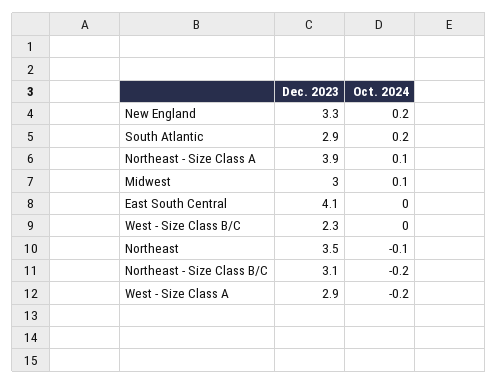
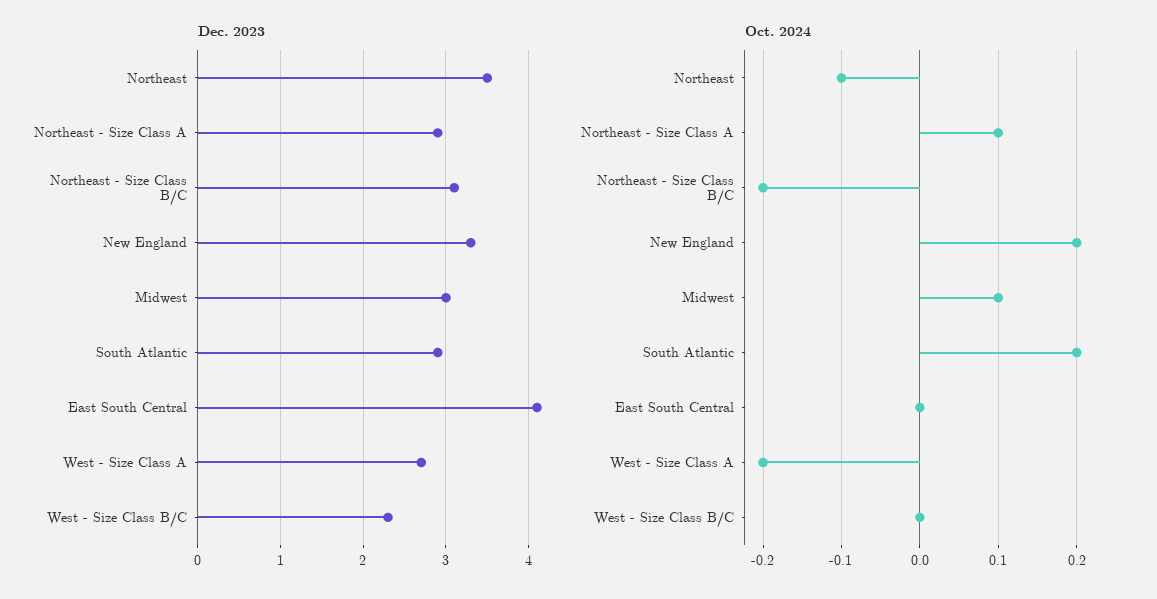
Dec. 2023, Northeast - Size Class A: 3.9 -> 2.9
Dec. 2023, West - Size Class A: 2.9 -> 2.7

